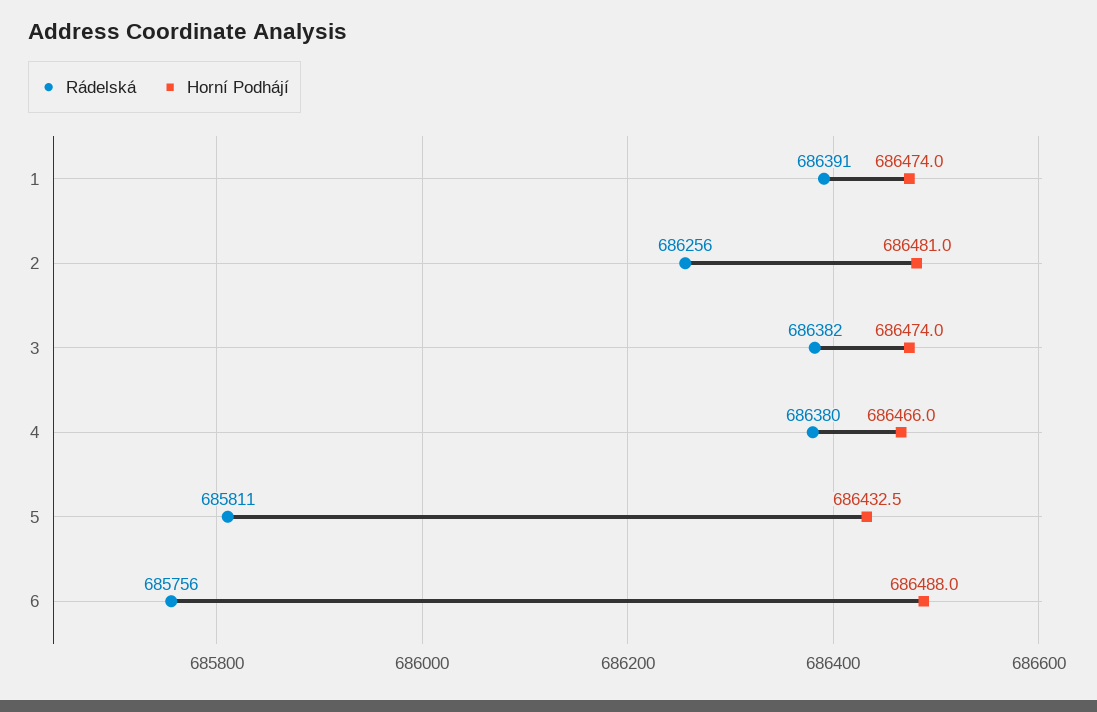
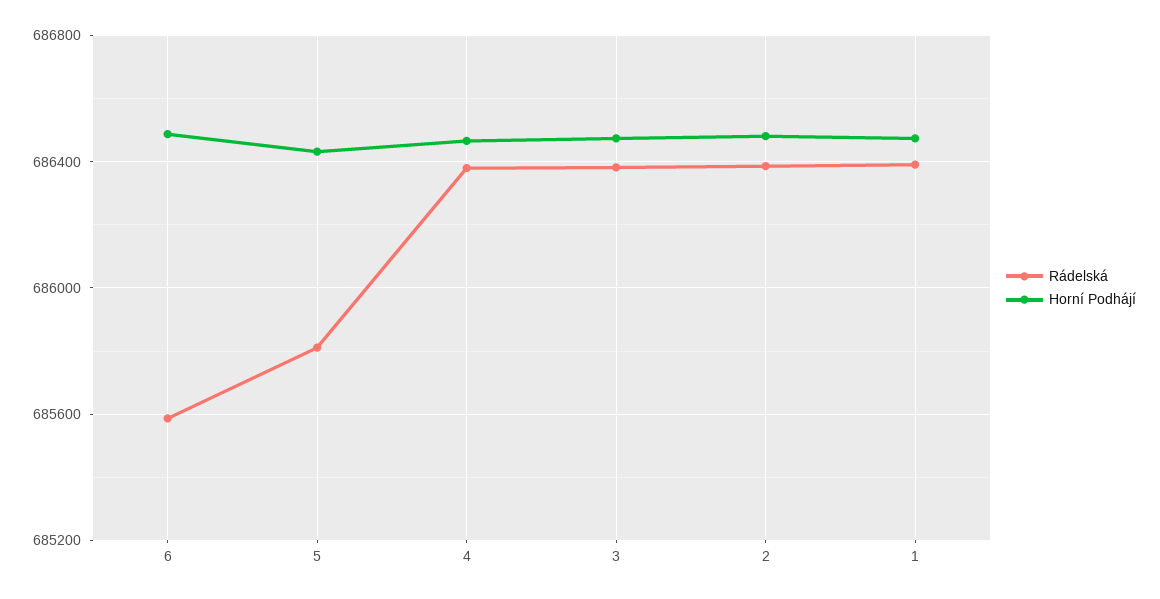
Rádelská, 2: 686256 -> 686400
Rádelská, 6: 685756 -> 685600

